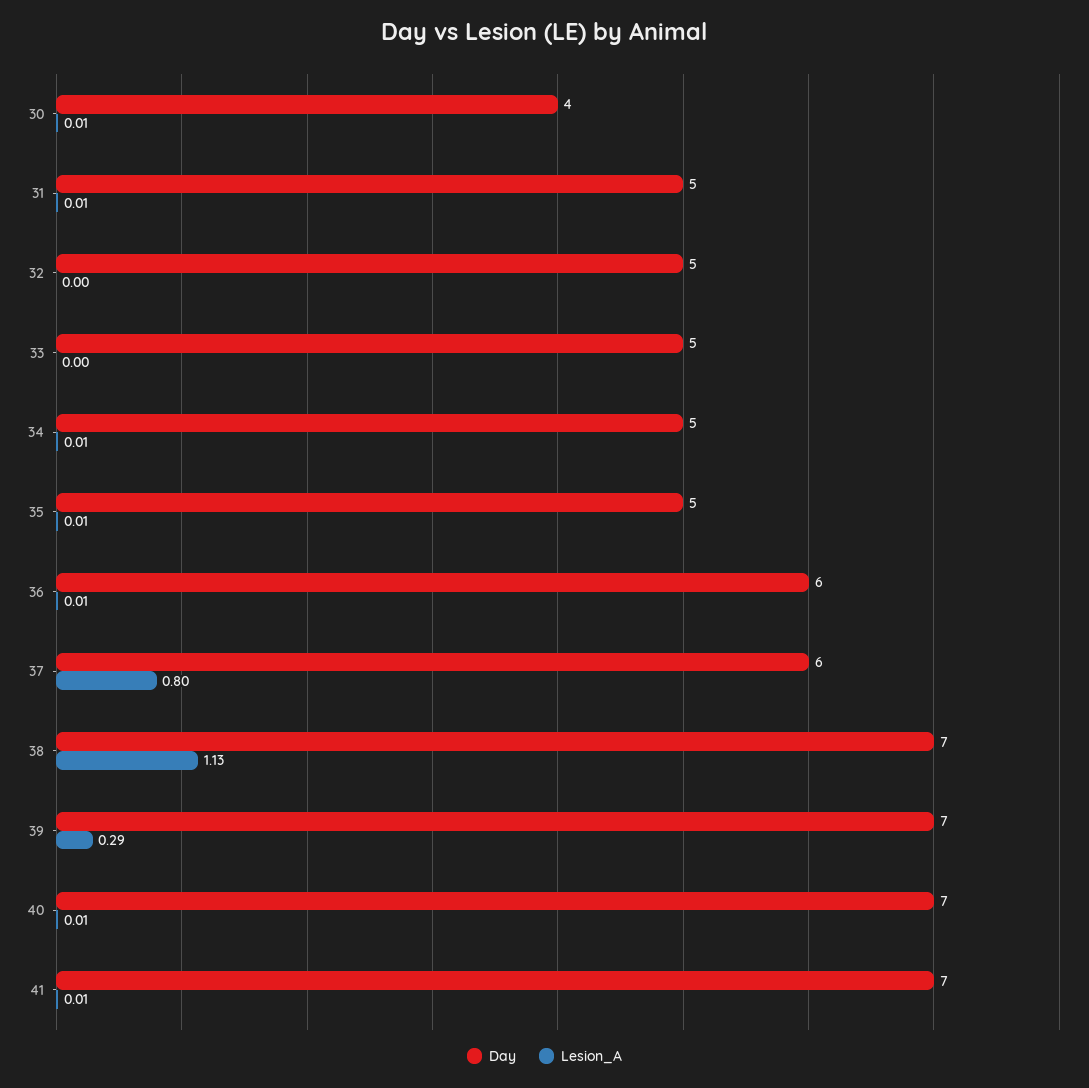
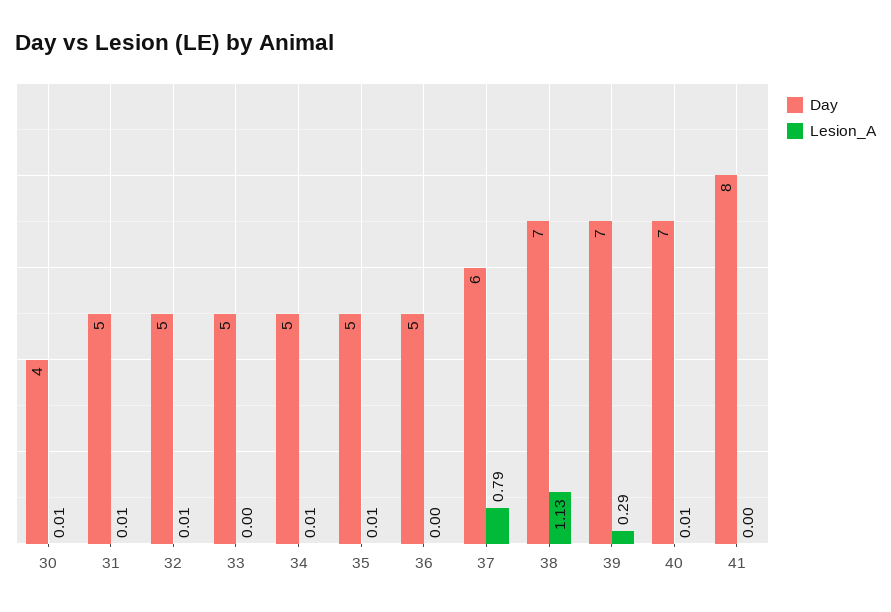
Lesion_A, 32: 0 -> 0.01
Day, 36: 6 -> 5
Lesion_A, 36: 0.01 -> 0
Lesion_A, 37: 0.8 -> 0.79
Day, 41: 7 -> 8
Lesion_A, 41: 0.01 -> 0

